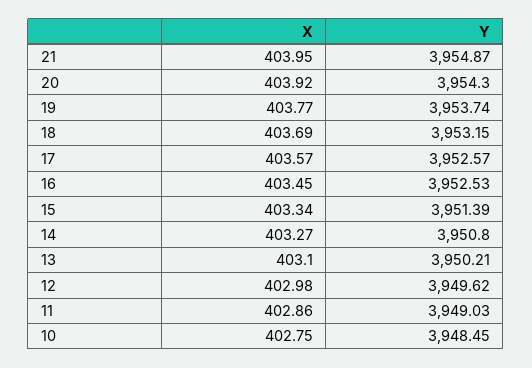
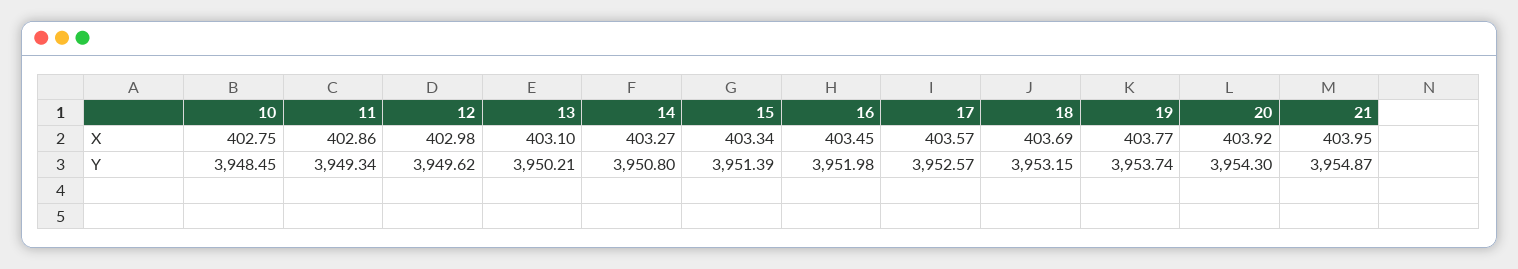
Y, 16: 3952.53 -> 3951.98
Y, 11: 3949.03 -> 3949.34

